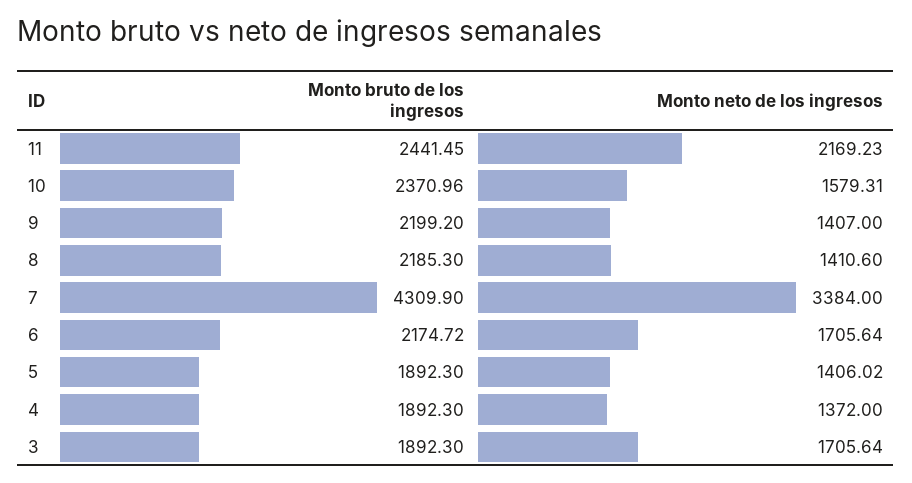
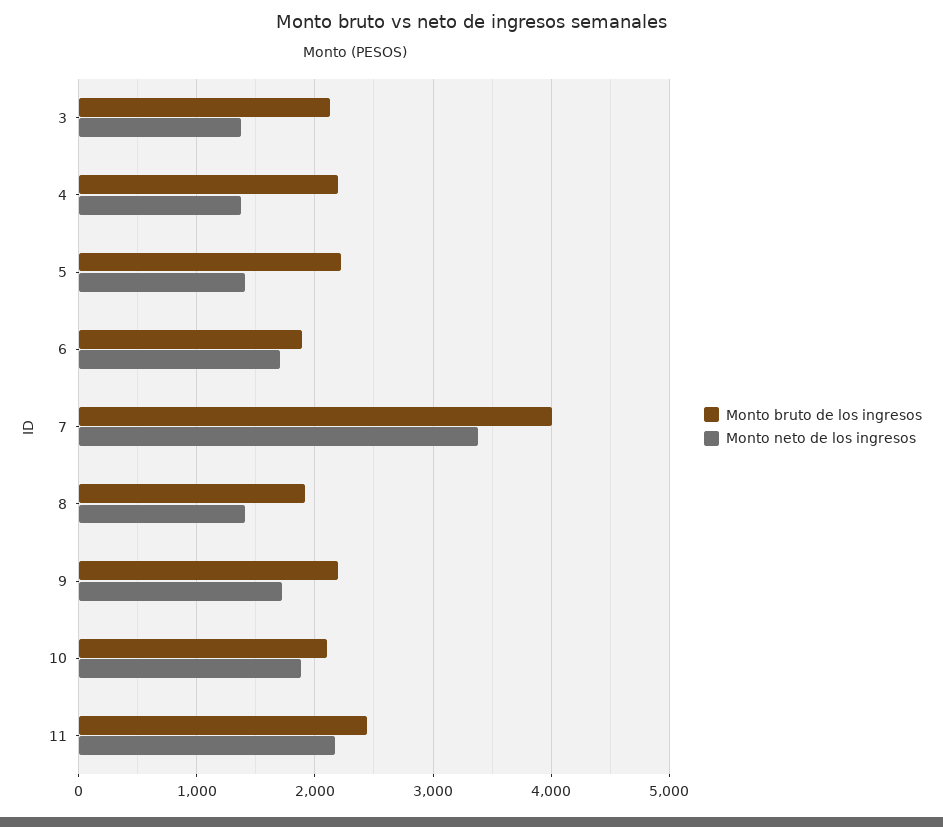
Monto bruto de los ingresos, 10: 2370.96 -> 2100
Monto neto de los ingresos, 10: 1579.31 -> 1900
Monto neto de los ingresos, 9: 1407 -> 1700
Monto bruto de los ingresos, 8: 2185.3 -> 1900
Monto bruto de los ingresos, 7: 4309.9 -> 4000
Monto bruto de los ingresos, 6: 2174.72 -> 1900
Monto bruto de los ingresos, 5: 1892.3 -> 2200
Monto bruto de los ingresos, 4: 1892.3 -> 2200
Monto bruto de los ingresos, 3: 1892.3 -> 2100
Monto neto de los ingresos, 3: 1705.64 -> 1400

